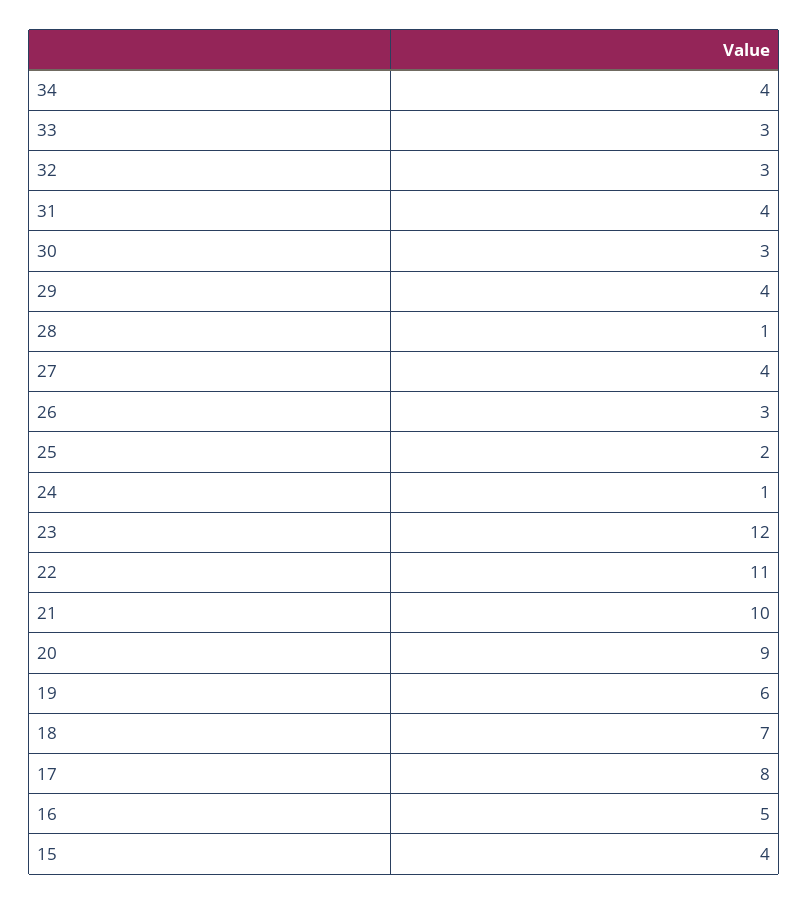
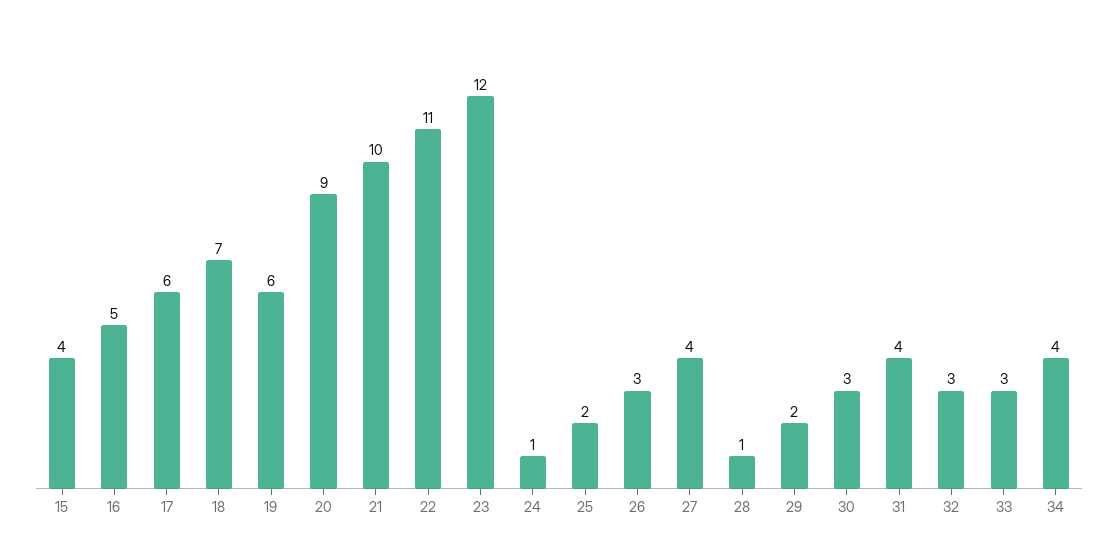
29: 4 -> 2
17: 8 -> 6

